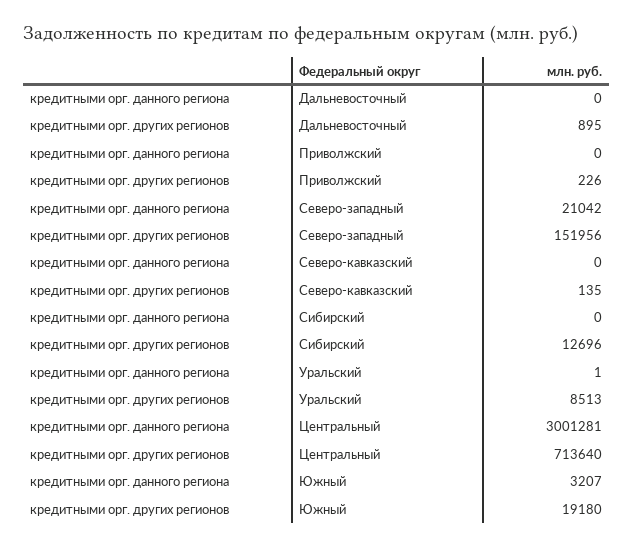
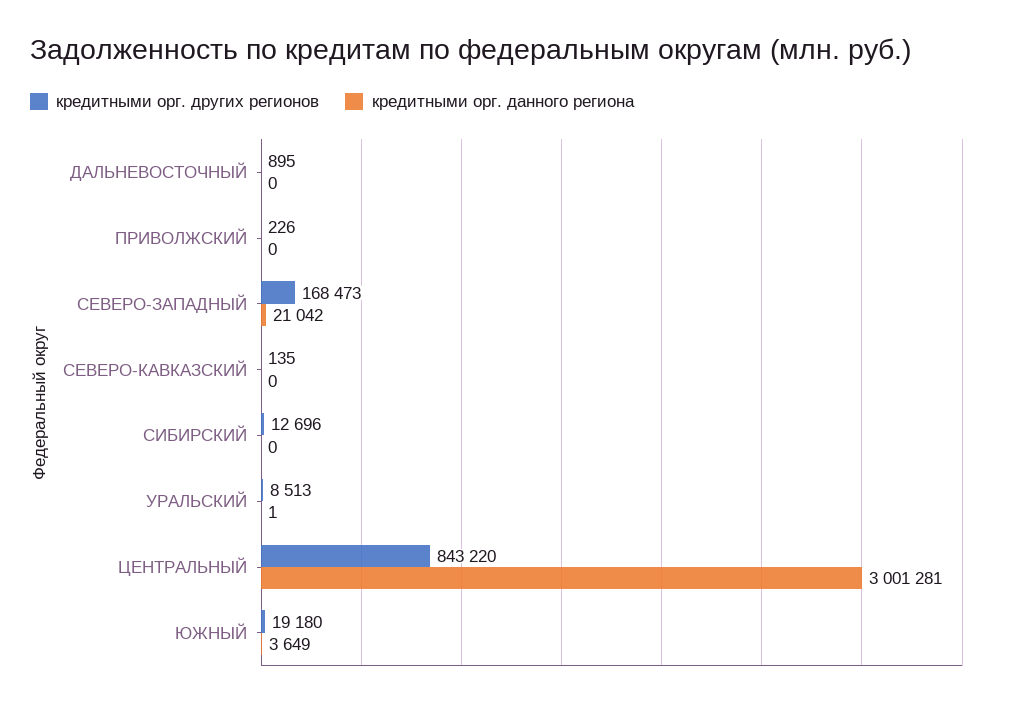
кредитными орг. других регионов, Северо-западный: 151956 -> 168473
кредитными орг. других регионов, Центральный: 713640 -> 843220
кредитными орг. данного региона, Южный: 3207 -> 3649

